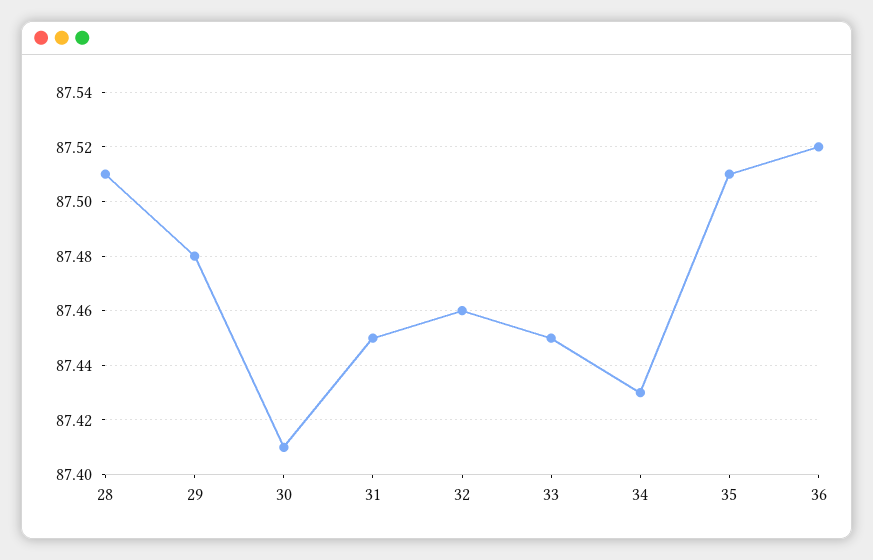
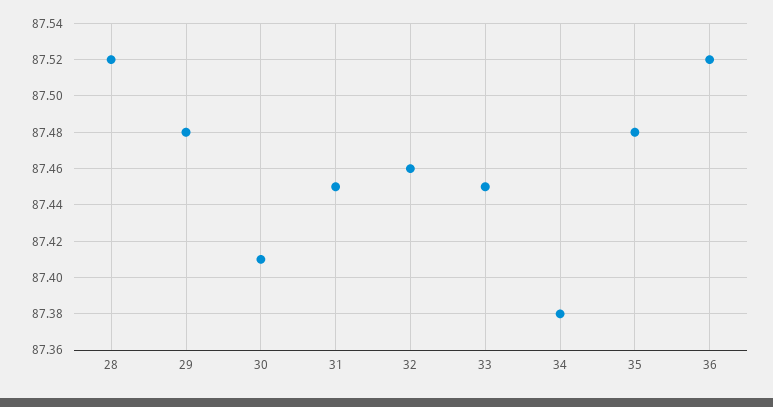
28: 87.51 -> 87.52
34: 87.43 -> 87.38
35: 87.51 -> 87.48

